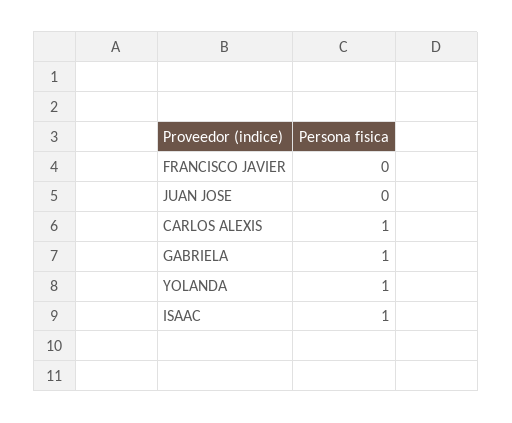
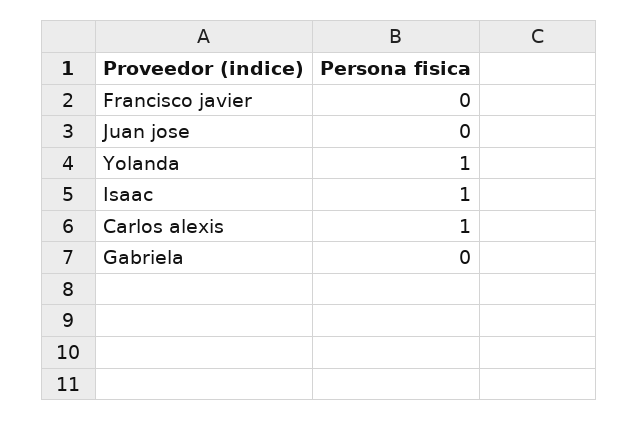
GABRIELA: 1 -> 0

